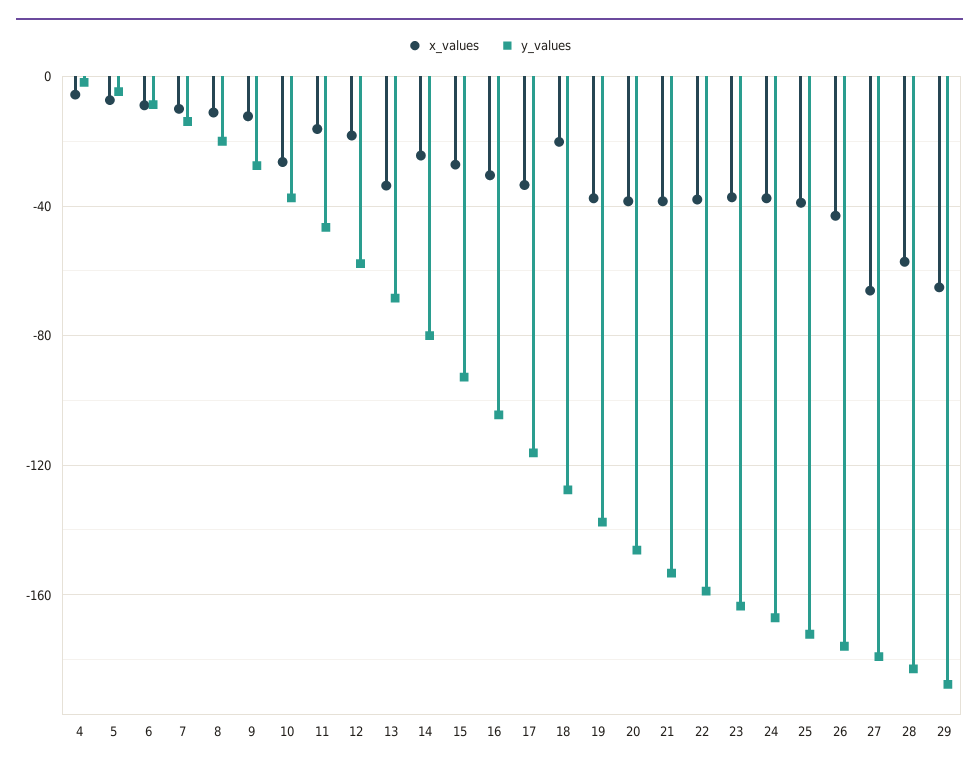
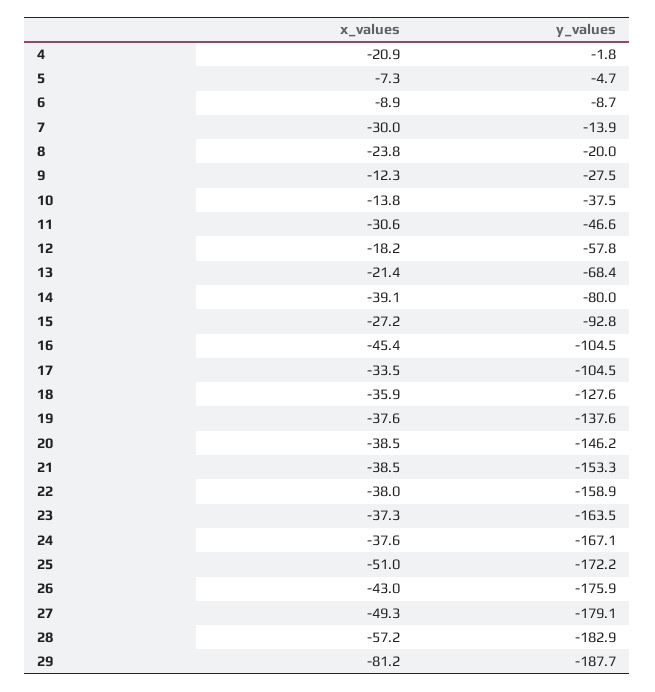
x_values, 4: -5 -> -20.9
x_values, 7: -10 -> -30
x_values, 8: -10 -> -23.8
x_values, 10: -25 -> -13.8
x_values, 11: -15 -> -30.6
x_values, 13: -35 -> -21.4
x_values, 14: -25 -> -39.1
x_values, 16: -30 -> -45.4
y_values, 17: -115 -> -104.5
x_values, 18: -20 -> -35.9
x_values, 25: -40 -> -51
x_values, 27: -65 -> -49.3
x_values, 29: -65 -> -81.2

